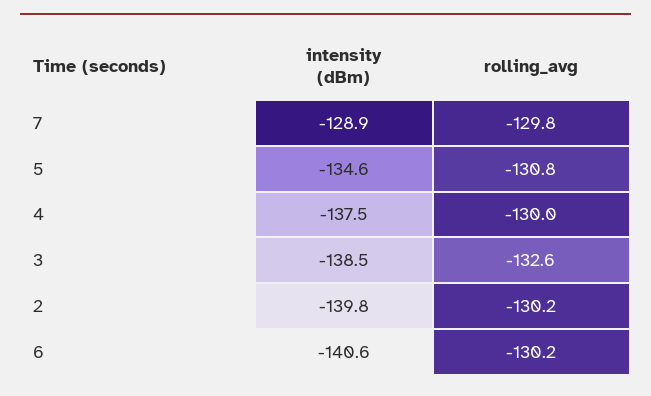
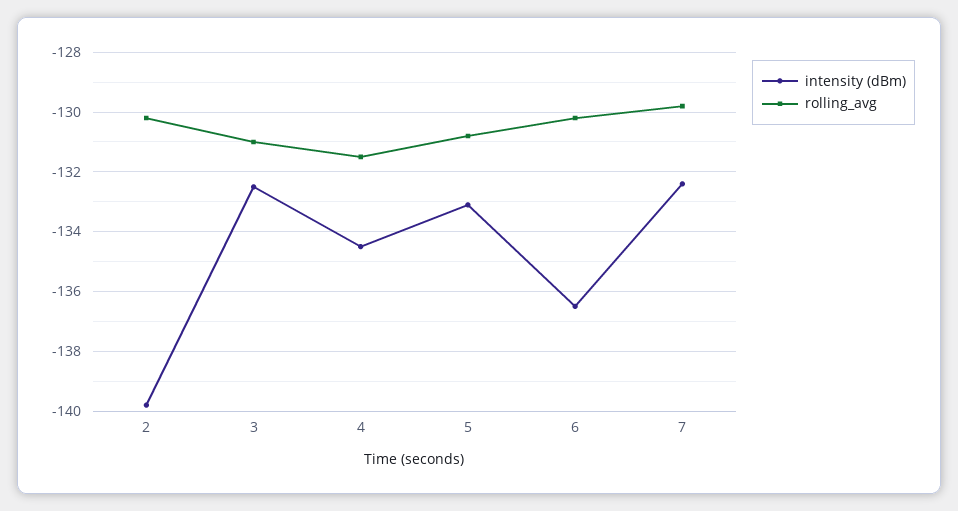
intensity (dBm), 7: -128.9 -> -132.5
intensity (dBm), 5: -134.6 -> -133
intensity (dBm), 4: -137.5 -> -134.5
rolling_avg, 4: -130 -> -131.5
intensity (dBm), 3: -138.5 -> -132.5
rolling_avg, 3: -132.6 -> -131
intensity (dBm), 6: -140.6 -> -136.5

